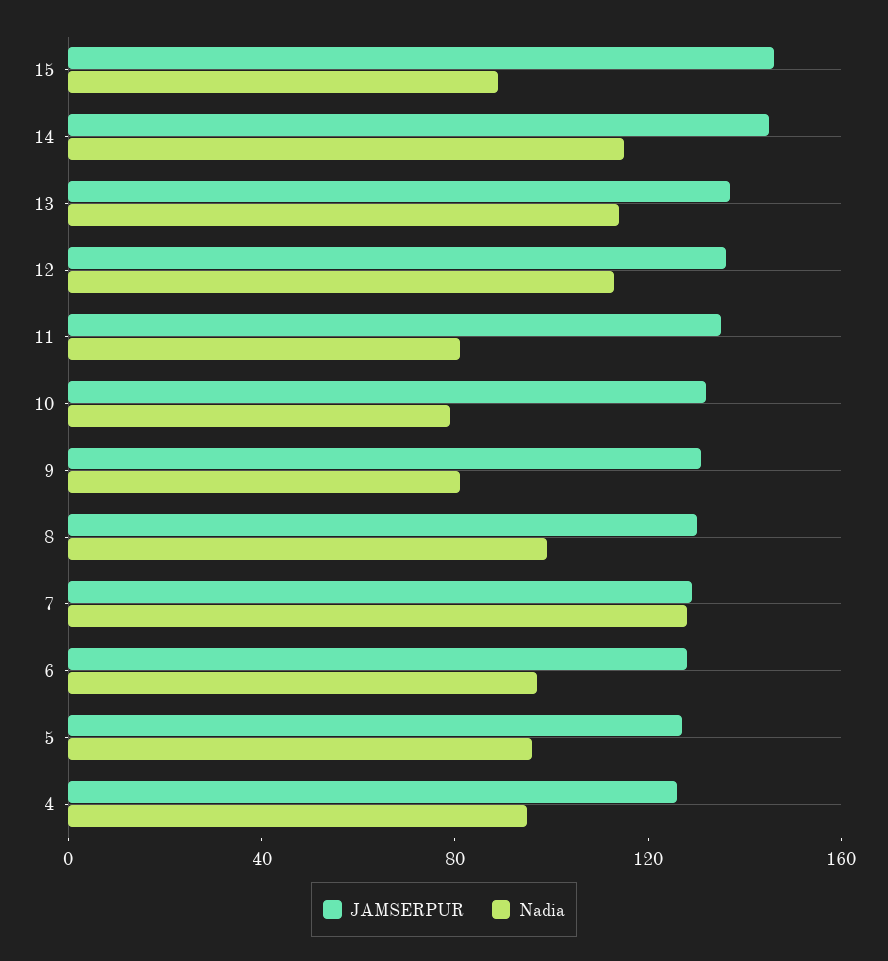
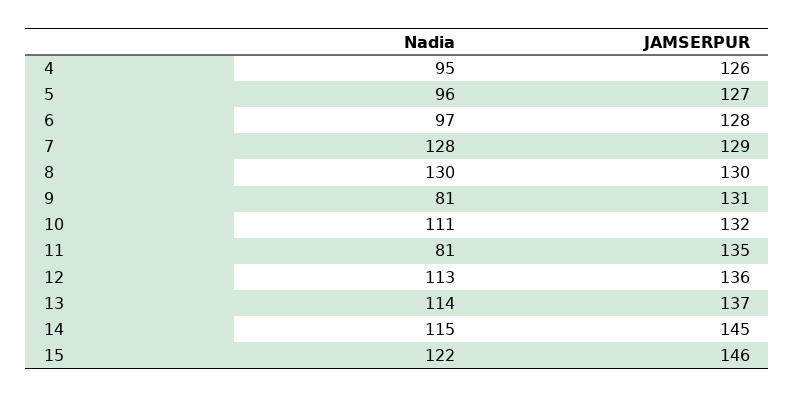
Nadia, 15: 90 -> 122
Nadia, 10: 80 -> 111
Nadia, 8: 100 -> 130

